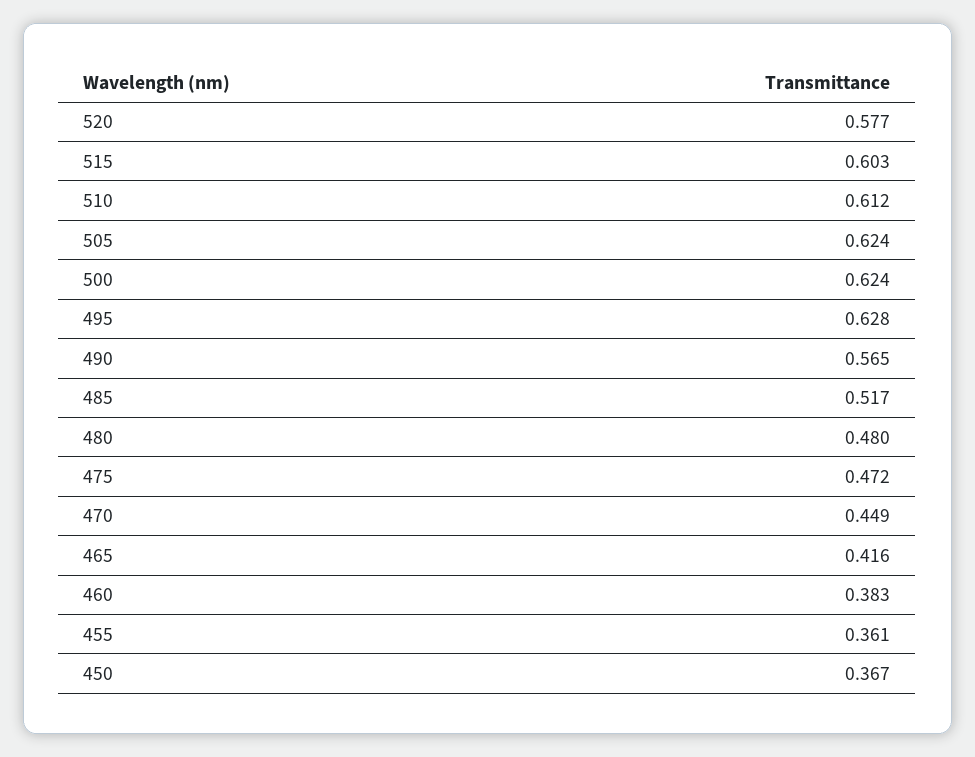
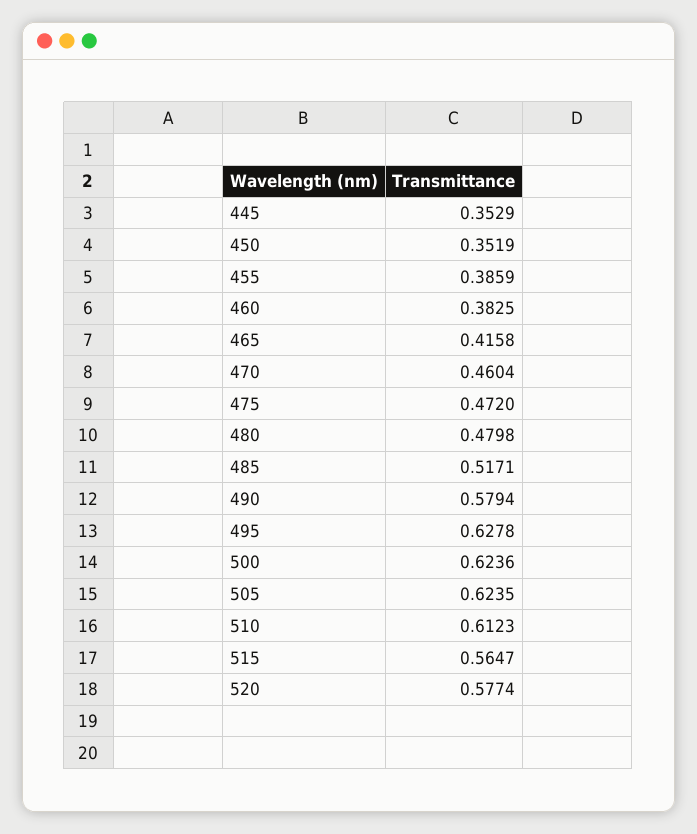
515: 0.603 -> 0.5647
490: 0.565 -> 0.5794
470: 0.449 -> 0.4604
455: 0.361 -> 0.3859
450: 0.367 -> 0.3519
445: none -> 0.3529

